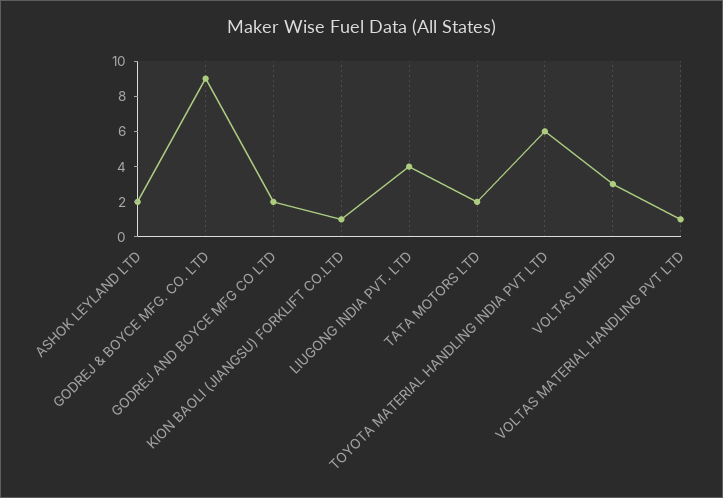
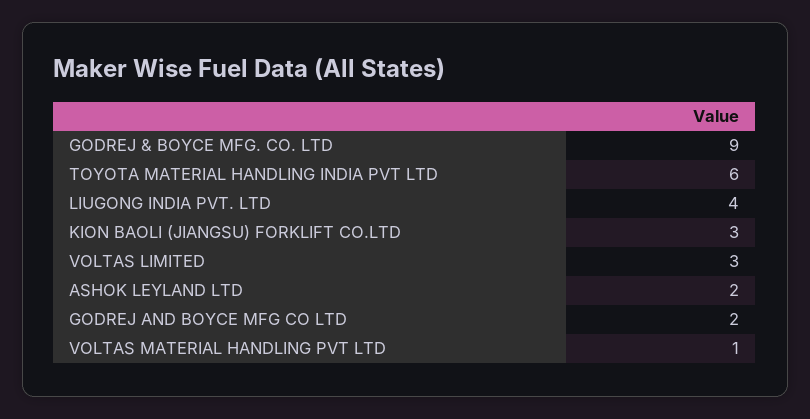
KION BAOLI (JIANGSU) FORKLIFT CO.LTD: 1 -> 3
TATA MOTORS LTD: 2 -> none

